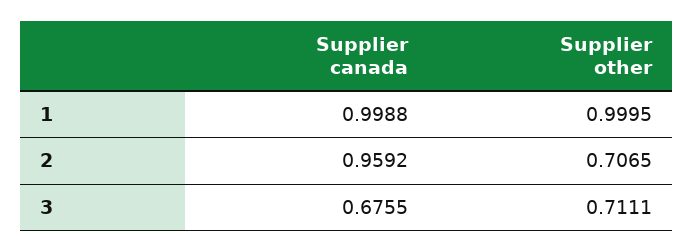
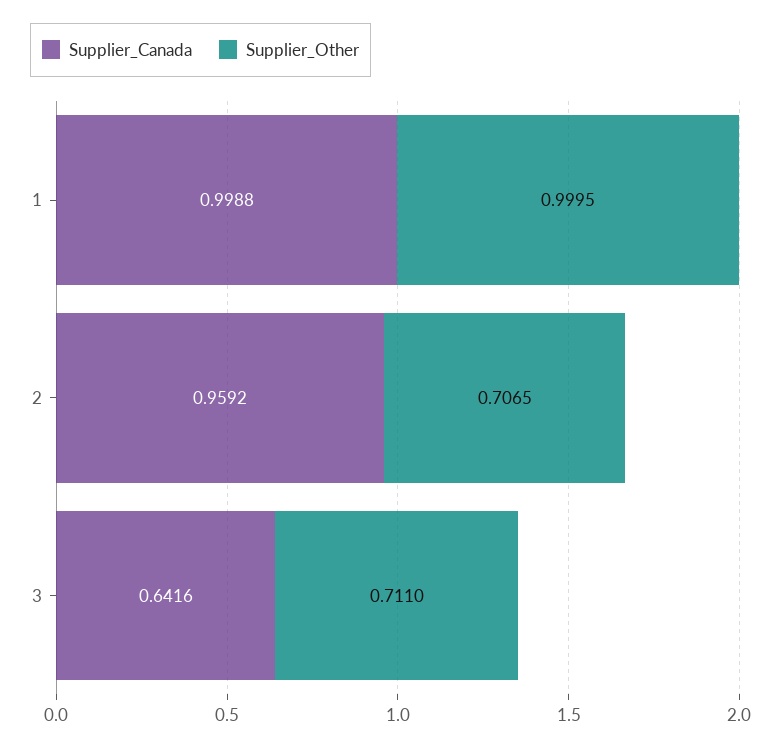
Supplier canada, 3: 0.6755 -> 0.6416
Supplier other, 3: 0.7111 -> 0.711

